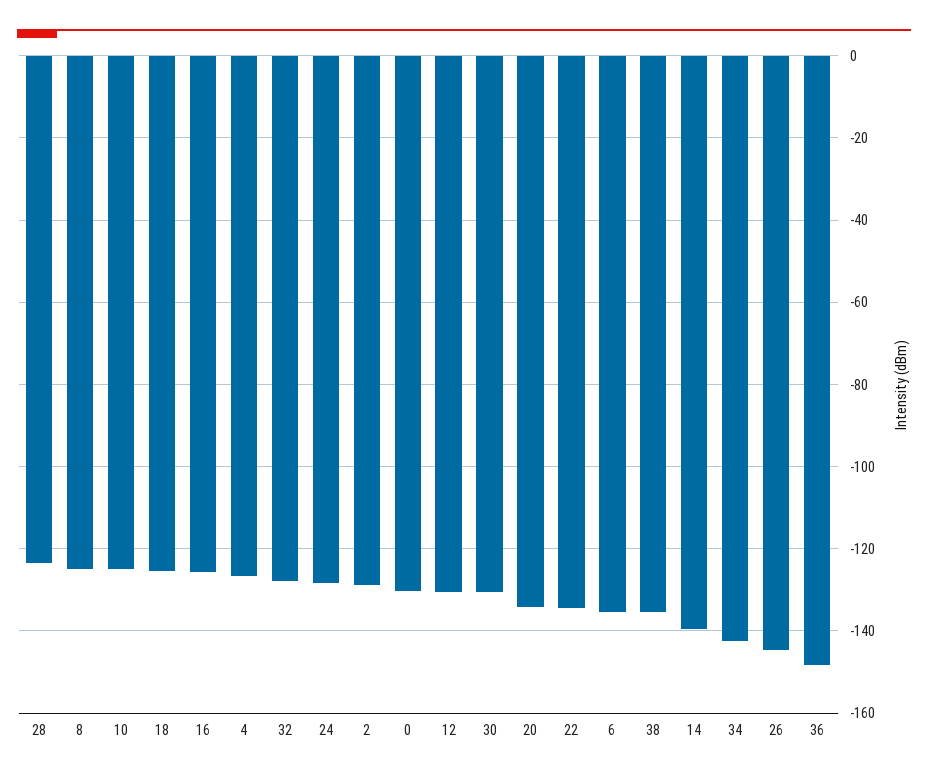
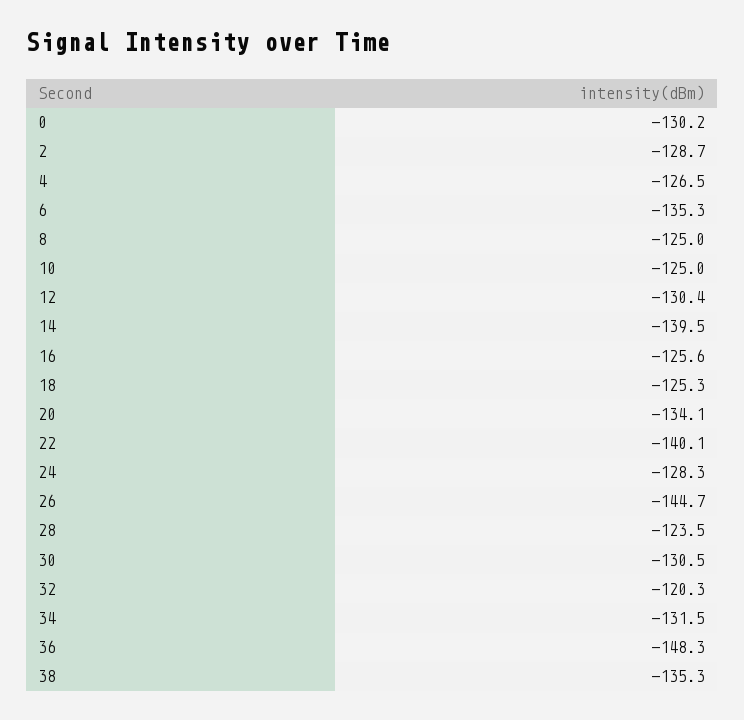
32: -128 -> -120.3
22: -134 -> -140.1
34: -142 -> -131.5

